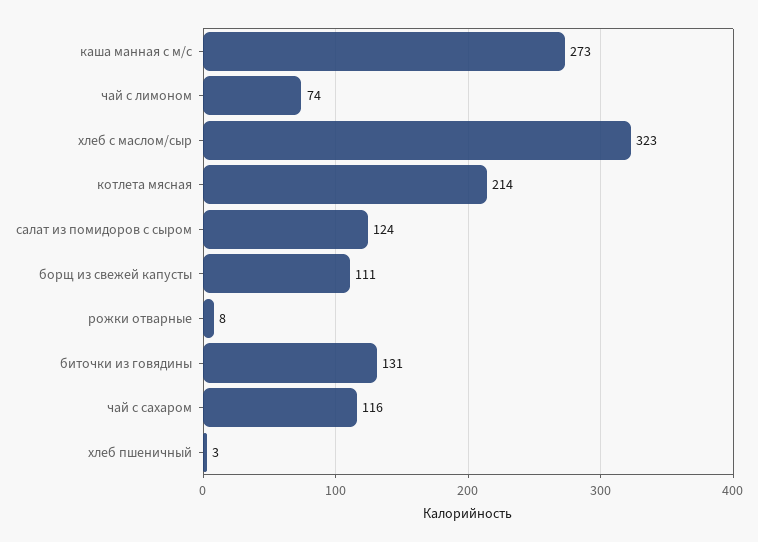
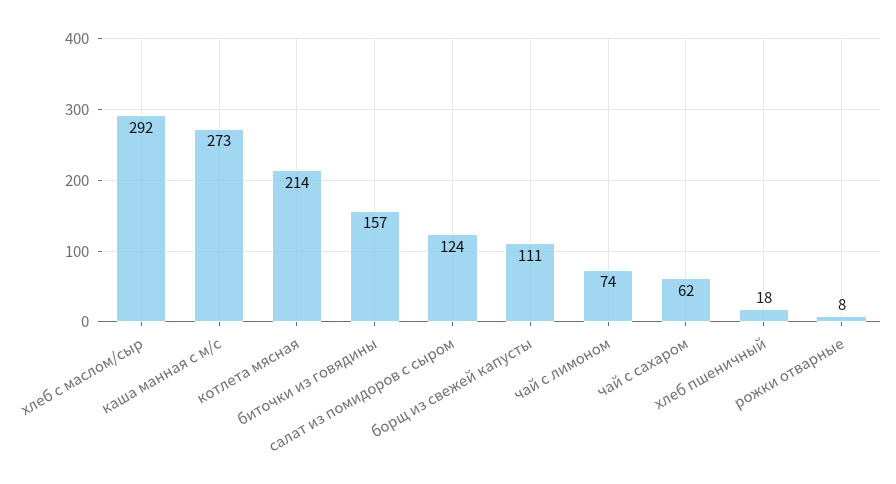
хлеб с маслом/сыр: 323 -> 292
биточки из говядины: 131 -> 157
чай с сахаром: 116 -> 62
хлеб пшеничный: 3 -> 18

